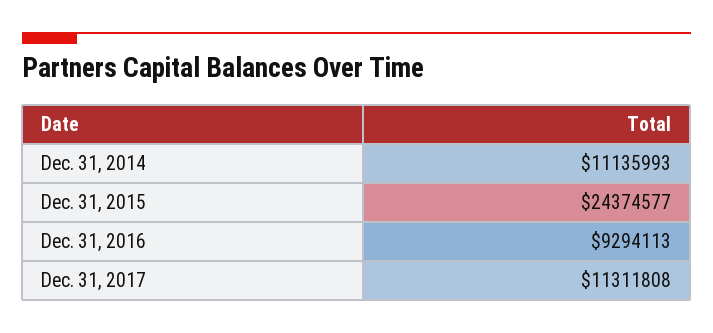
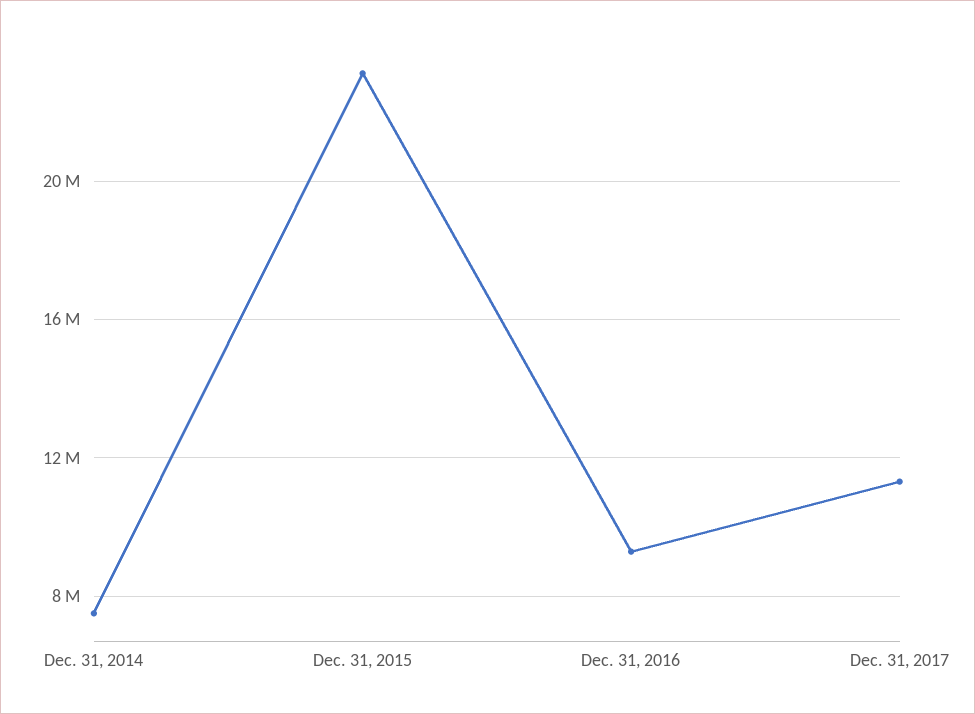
Dec. 31, 2014: 11135993 -> 7500000
Dec. 31, 2015: 24374577 -> 23000000

